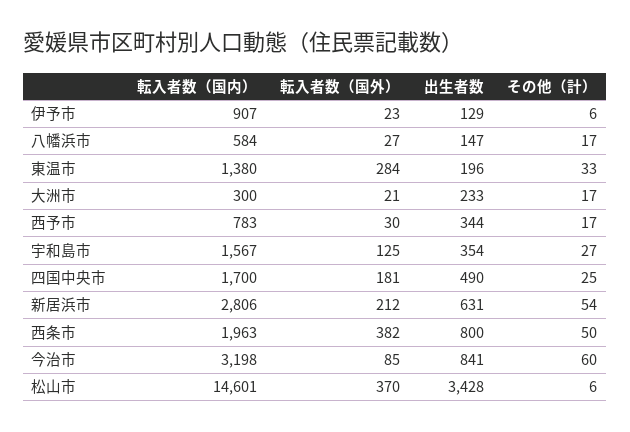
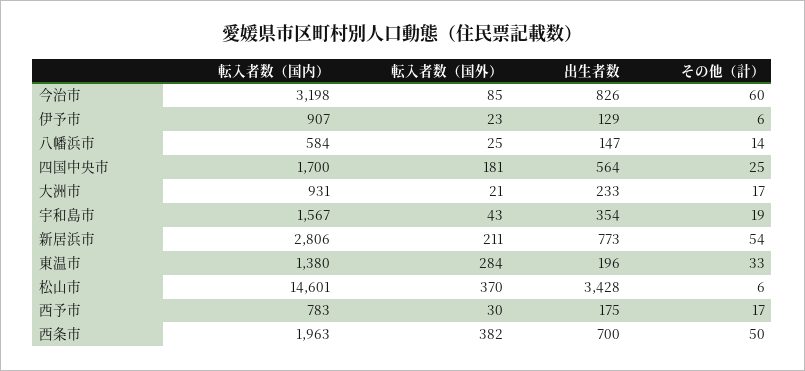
転入者数（国外）, 八幡浜市: 27 -> 25
その他（計）, 八幡浜市: 17 -> 14
転入者数（国内）, 大洲市: 300 -> 931
出生者数, 西予市: 344 -> 175
転入者数（国外）, 宇和島市: 125 -> 43
その他（計）, 宇和島市: 27 -> 19
出生者数, 四国中央市: 490 -> 564
転入者数（国外）, 新居浜市: 212 -> 211
出生者数, 新居浜市: 631 -> 773
出生者数, 西条市: 800 -> 700
出生者数, 今治市: 841 -> 826

